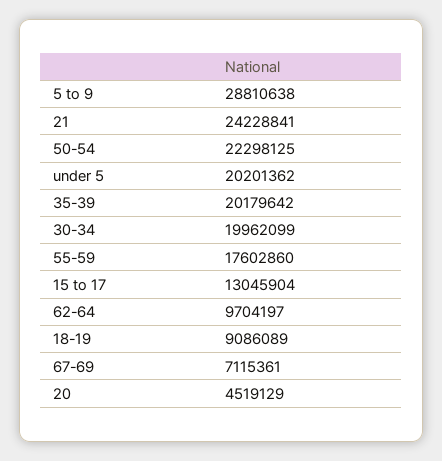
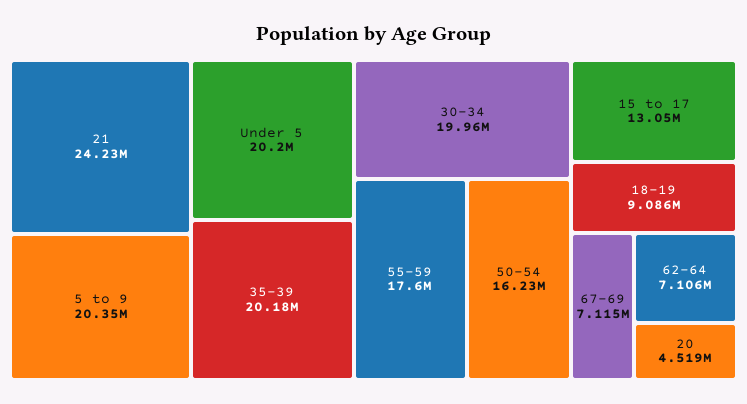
5 to 9: 28810638 -> 20350000
50-54: 22298125 -> 16230000
62-64: 9704197 -> 7106000

